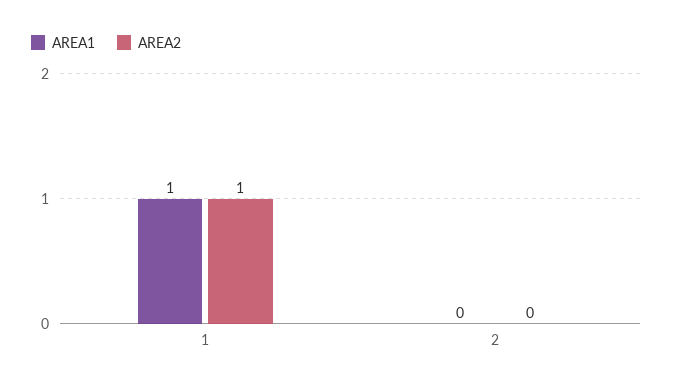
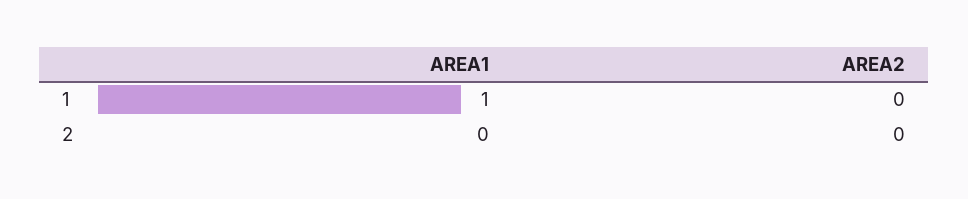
AREA2, 1: 1 -> 0

